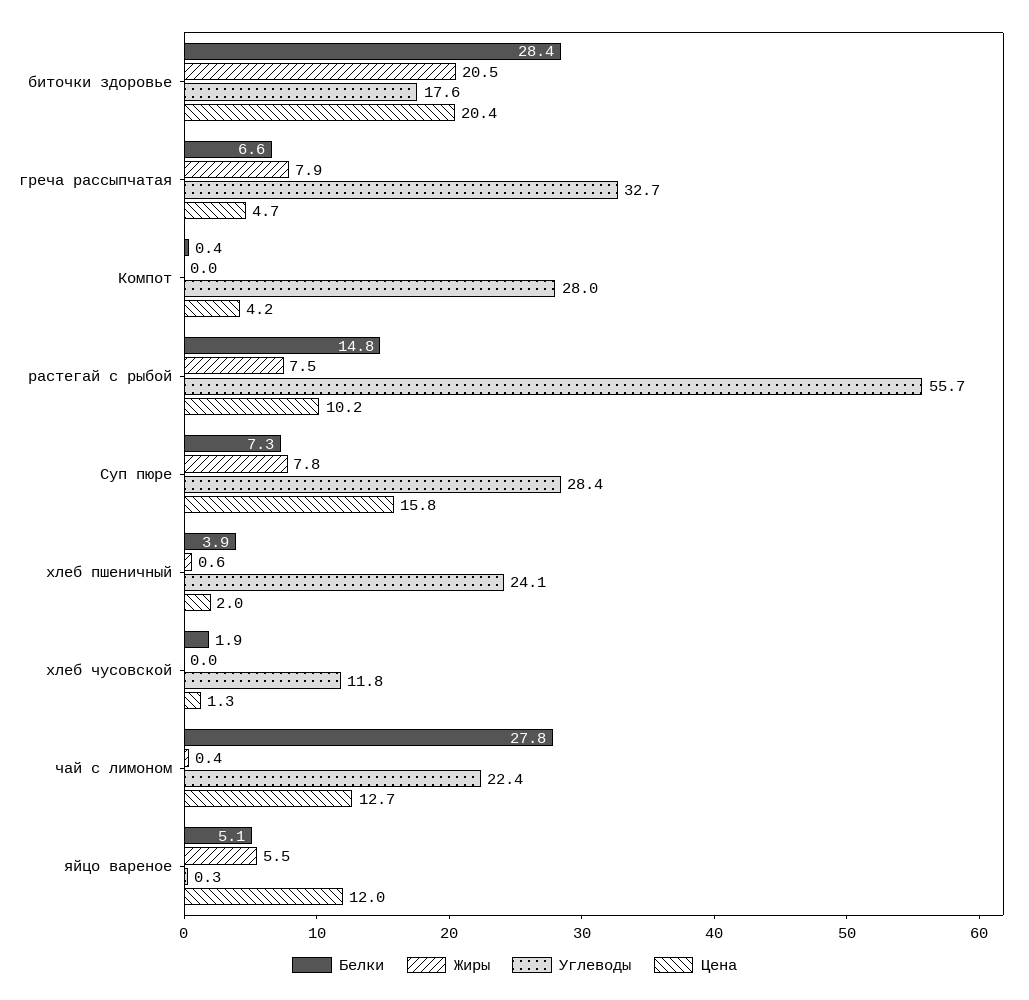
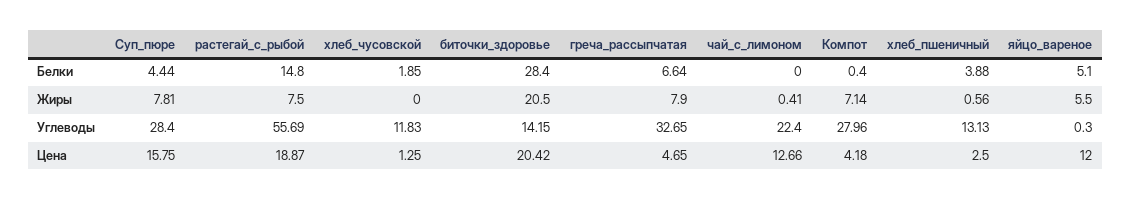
Углеводы, биточки здоровье: 17.6 -> 14.15
Жиры, Компот: 0 -> 7.14
Цена, растегай с рыбой: 10.2 -> 18.87
Белки, Суп пюре: 7.3 -> 4.44
Углеводы, хлеб пшеничный: 24.1 -> 13.13
Цена, хлеб пшеничный: 2 -> 2.5
Белки, чай с лимоном: 27.8 -> 0

